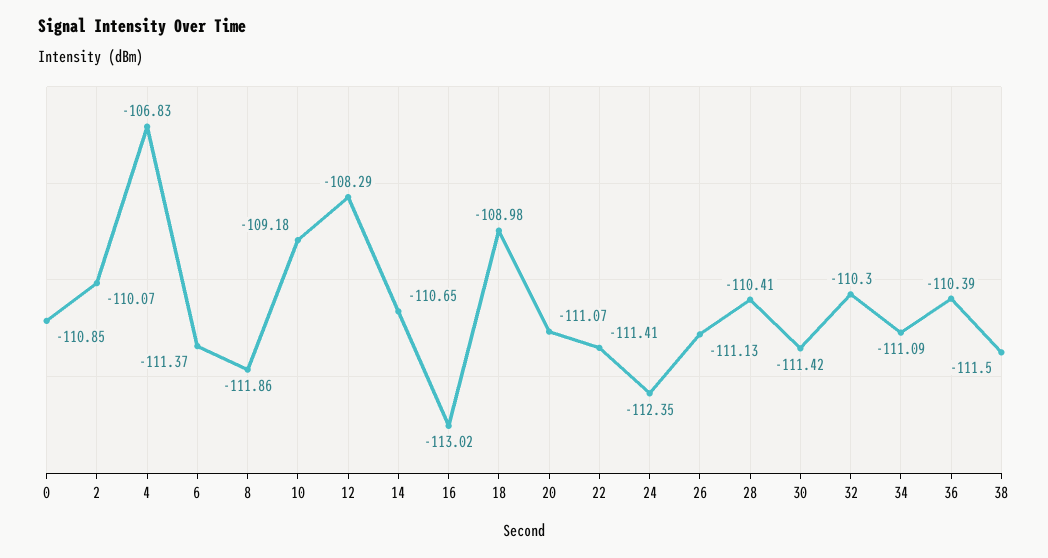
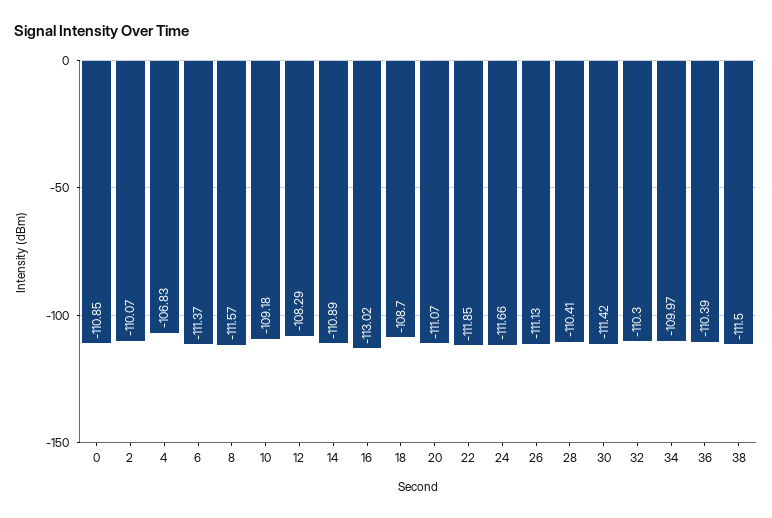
8: -111.86 -> -111.57
14: -110.65 -> -110.89
18: -108.98 -> -108.7
22: -111.41 -> -111.85
24: -112.35 -> -111.66
34: -111.09 -> -109.97

